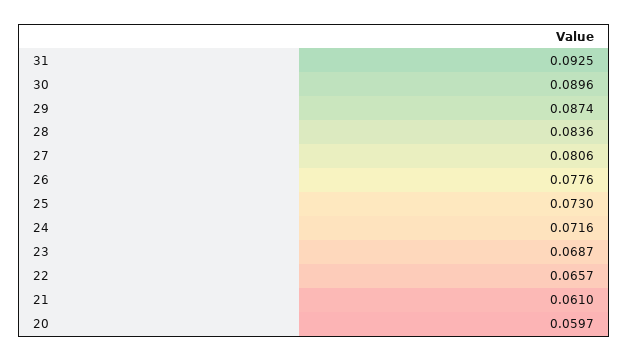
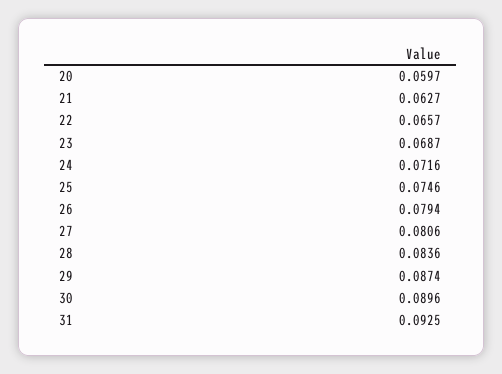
26: 0.0776 -> 0.0794
25: 0.073 -> 0.0746
21: 0.061 -> 0.0627

